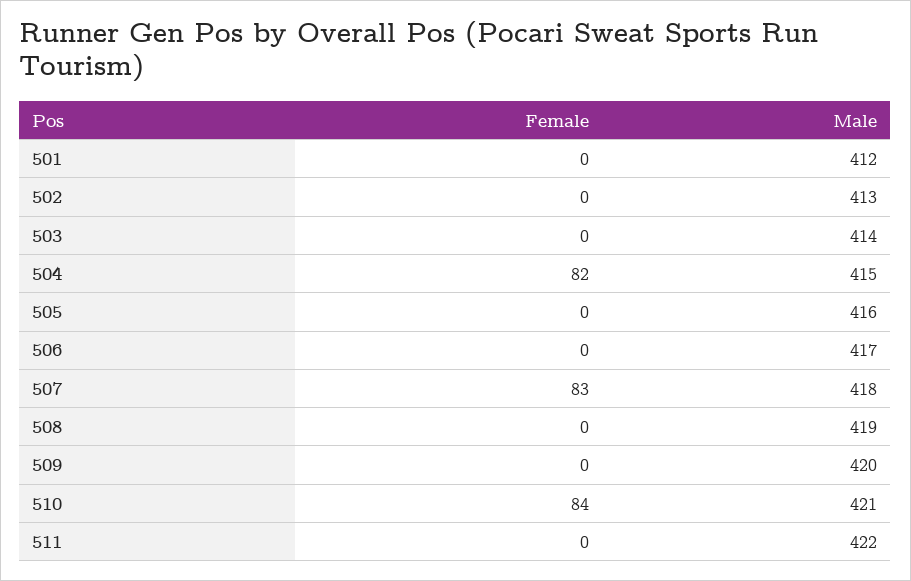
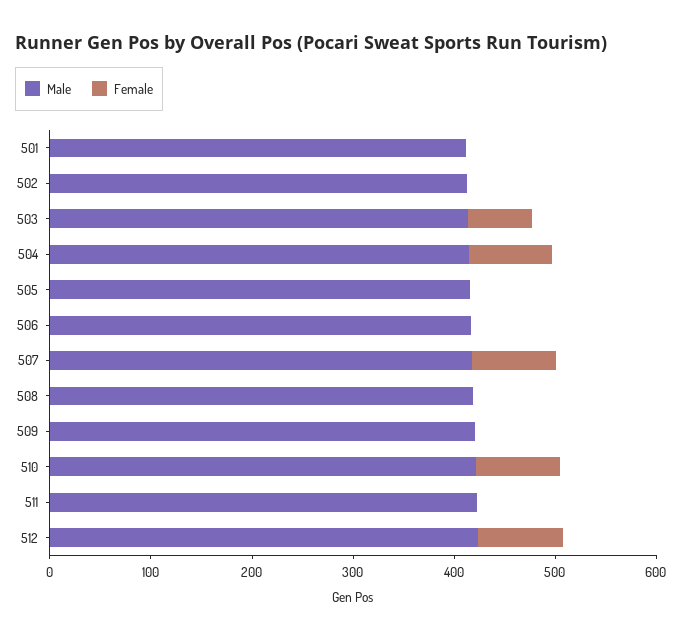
Female, 503: 0 -> 60
Male, 512: none -> 420
Female, 512: none -> 80

